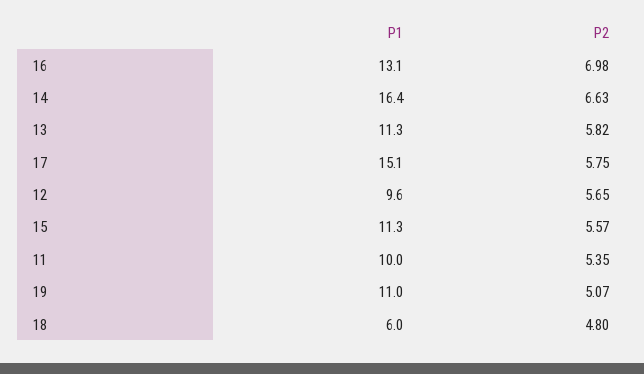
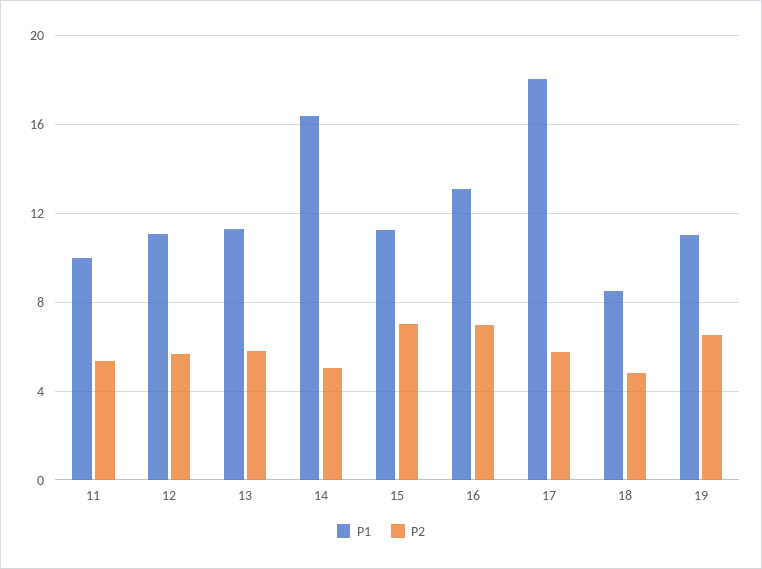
P2, 14: 6.63 -> 5
P1, 17: 15.1 -> 18
P1, 12: 9.6 -> 11
P2, 15: 5.57 -> 7
P2, 19: 5.07 -> 6.5
P1, 18: 6 -> 8.5

